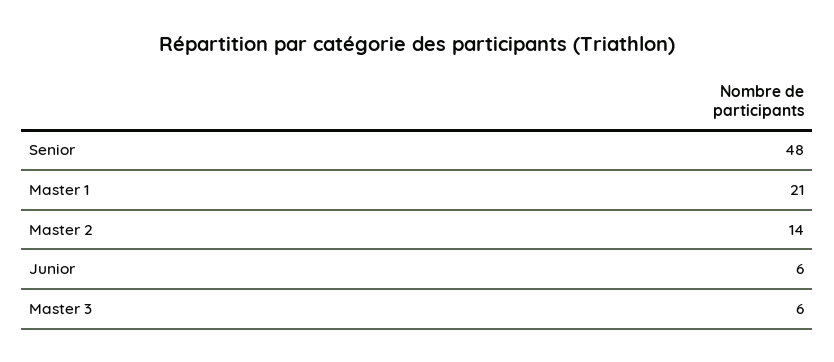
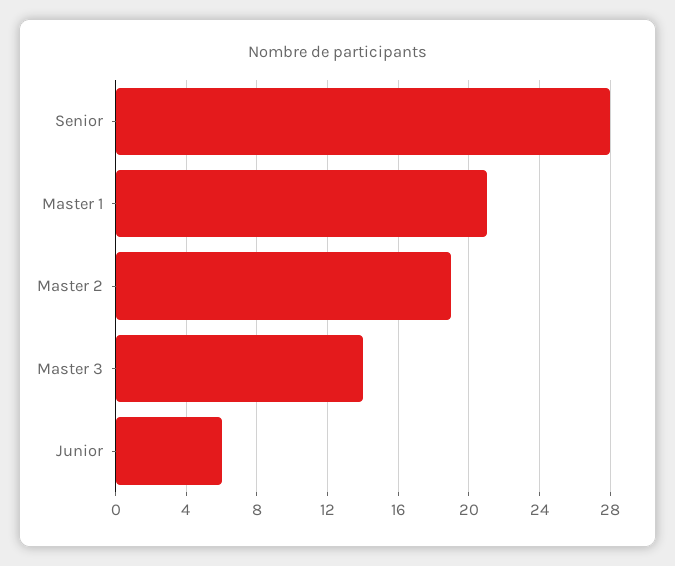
Senior: 48 -> 28
Master 2: 14 -> 19
Master 3: 6 -> 14

